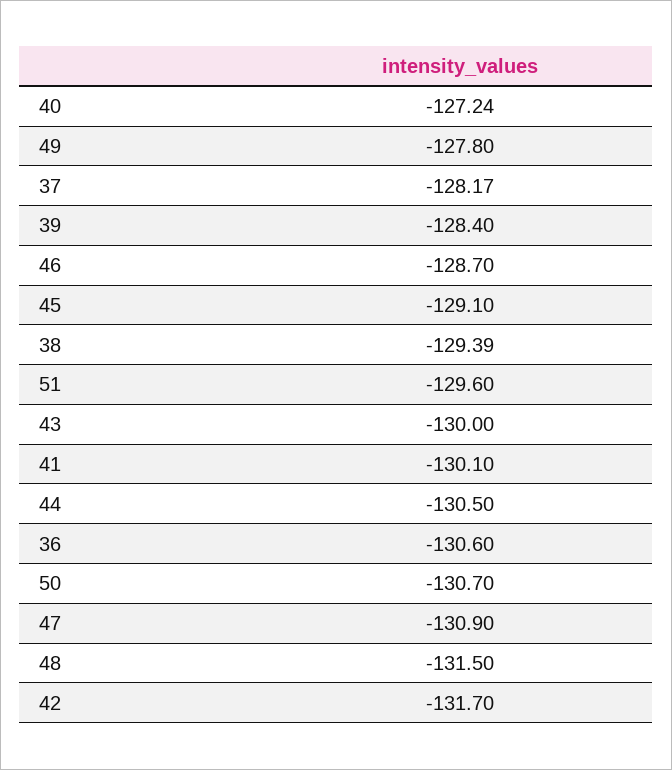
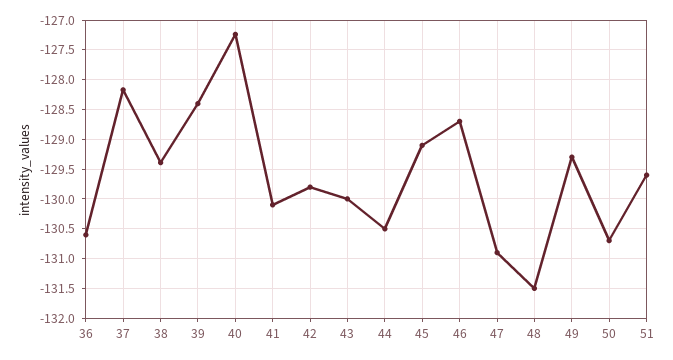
49: -127.8 -> -129.25
42: -131.7 -> -129.75

